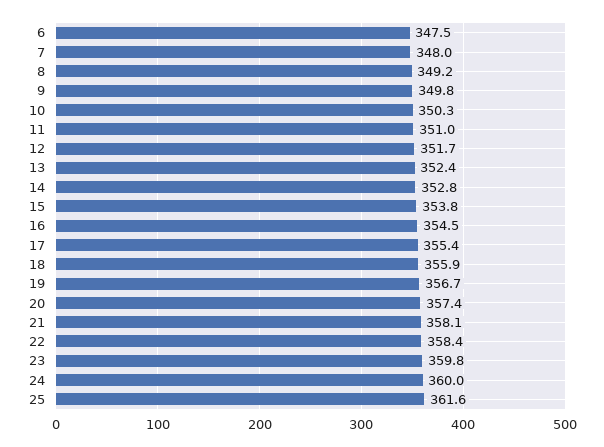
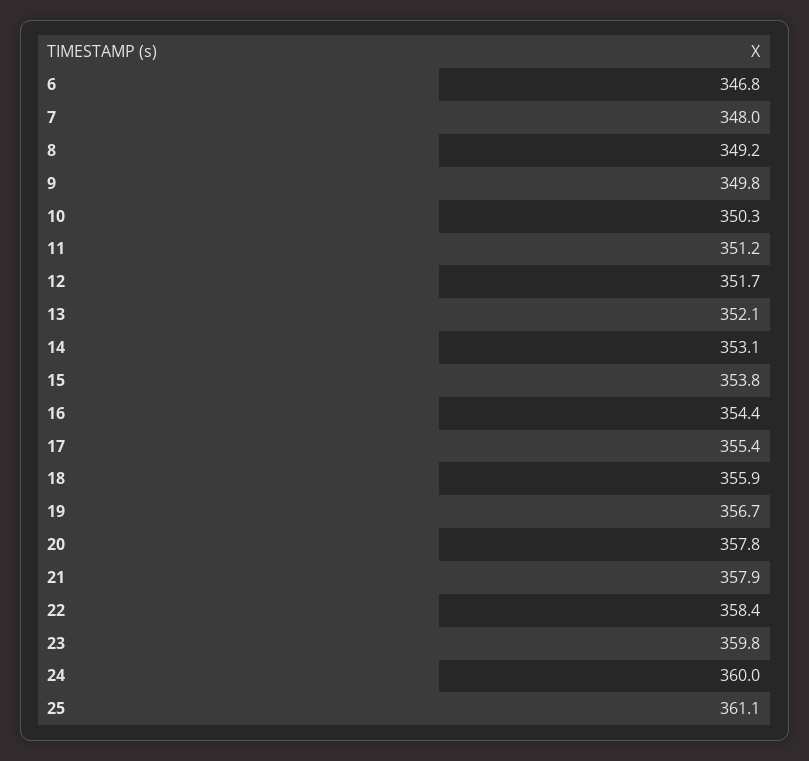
6: 347.5 -> 346.8
11: 351 -> 351.2
13: 352.4 -> 352.1
14: 352.8 -> 353.1
16: 354.5 -> 354.4
20: 357.4 -> 357.8
21: 358.1 -> 357.9
25: 361.6 -> 361.1

